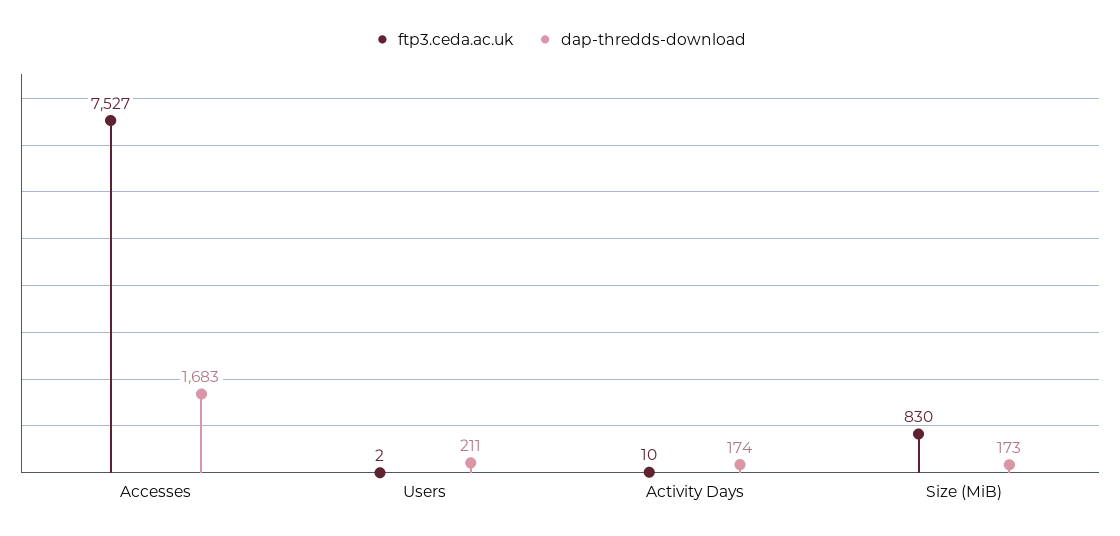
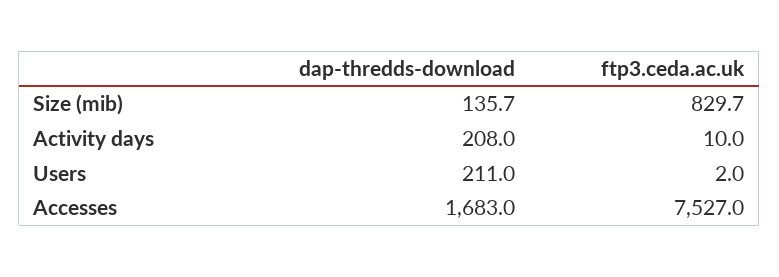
dap-thredds-download, Activity Days: 174 -> 208
dap-thredds-download, Size (MiB): 173 -> 135.7

